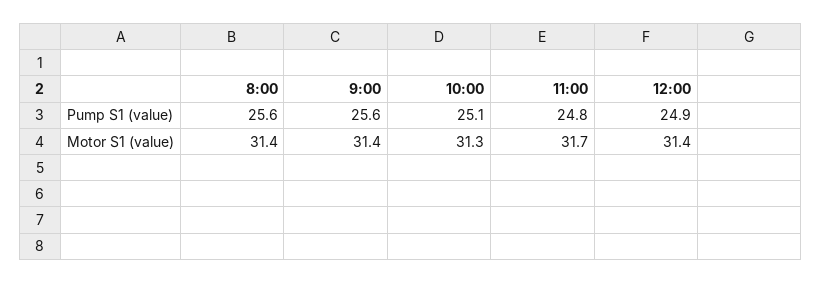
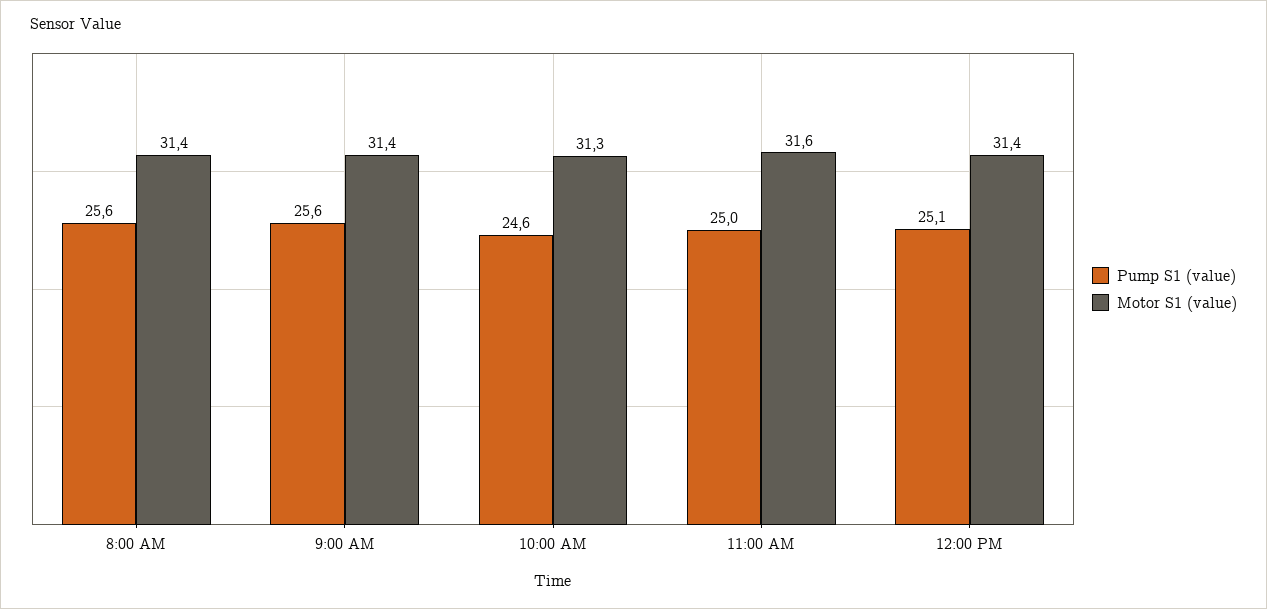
Pump S1 (value), 10:00: 25.1 -> 24.6
Pump S1 (value), 11:00: 24.8 -> 25
Pump S1 (value), 12:00: 24.9 -> 25.1
Motor S1 (value), 11:00: 31.7 -> 31.6

